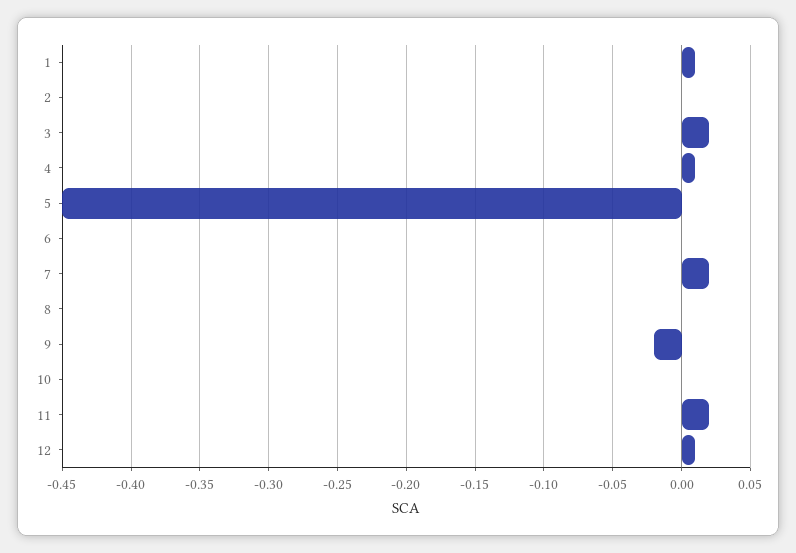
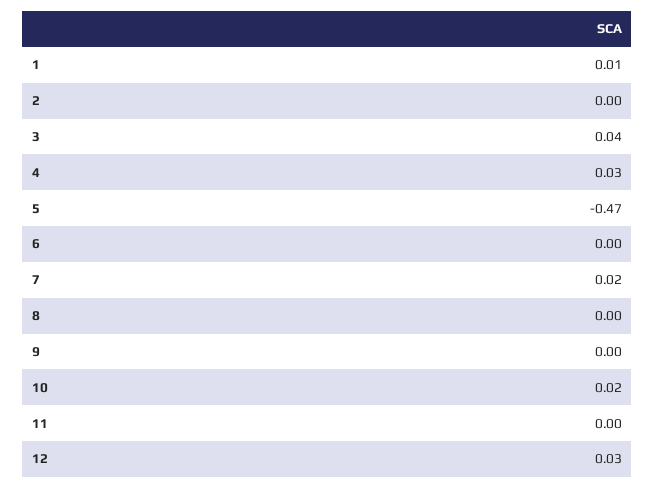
3: 0.02 -> 0.04
4: 0.01 -> 0.03
5: -0.45 -> -0.47
9: -0.02 -> 0
10: 0 -> 0.02
11: 0.02 -> 0
12: 0.01 -> 0.03

